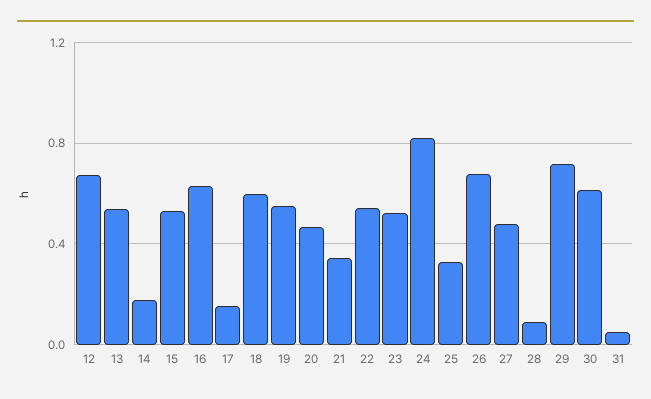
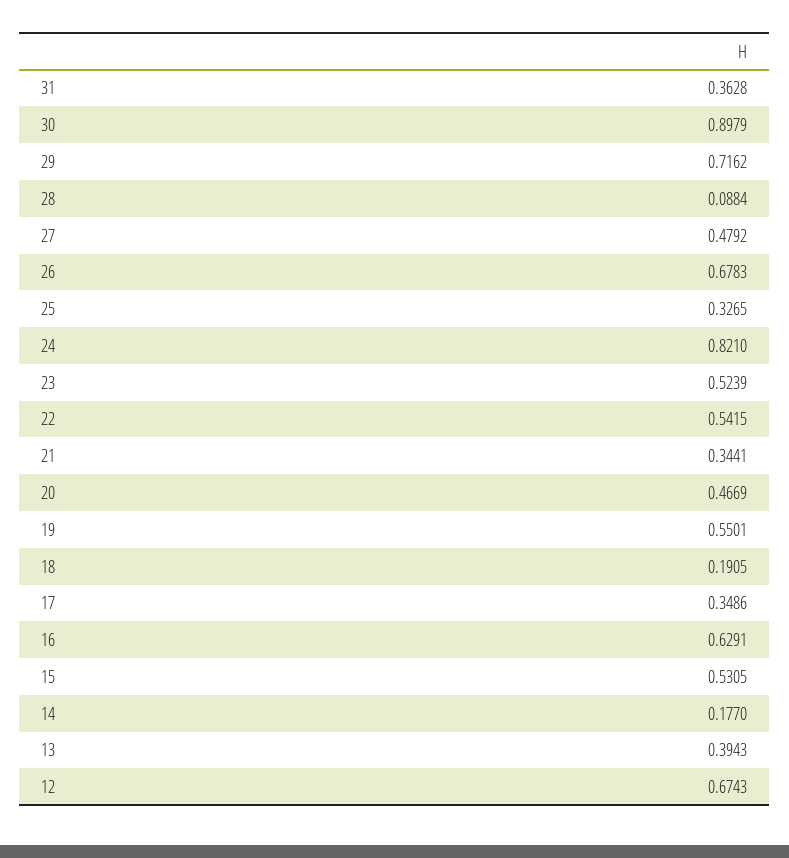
13: 0.55 -> 0.3943
17: 0.15 -> 0.3486
18: 0.6 -> 0.1905
30: 0.6 -> 0.8979
31: 0.05 -> 0.3628

